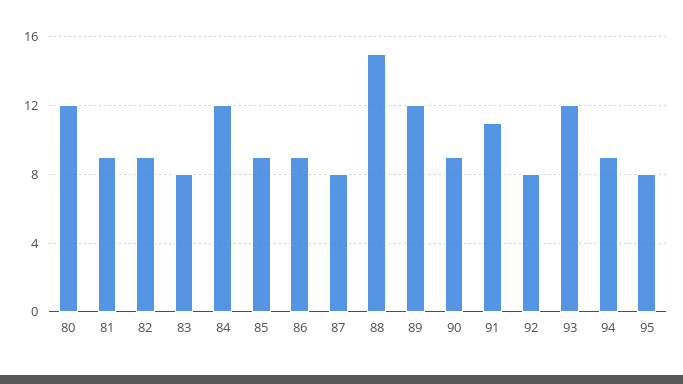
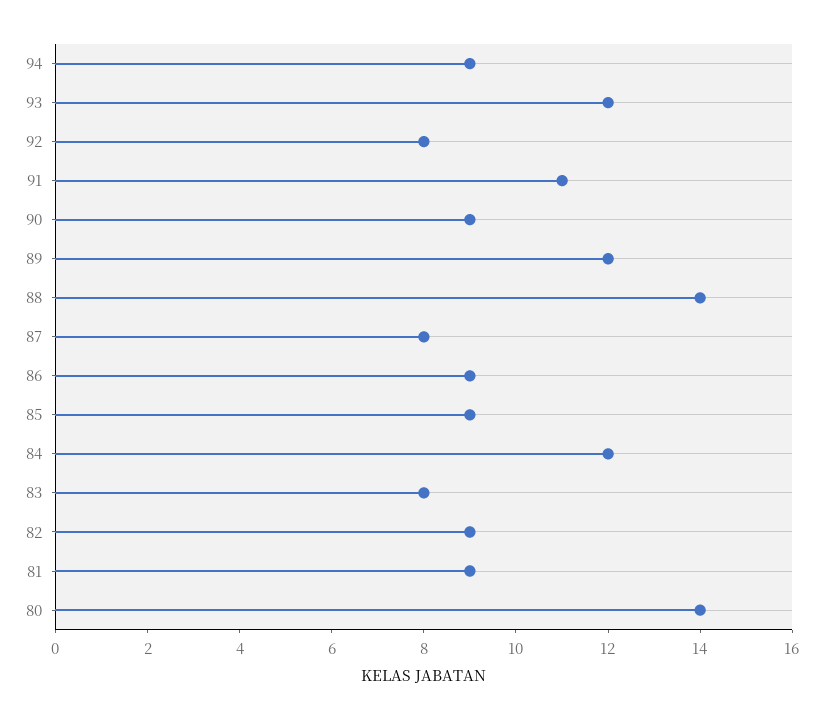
80: 12 -> 14
88: 15 -> 14
95: 8 -> none

